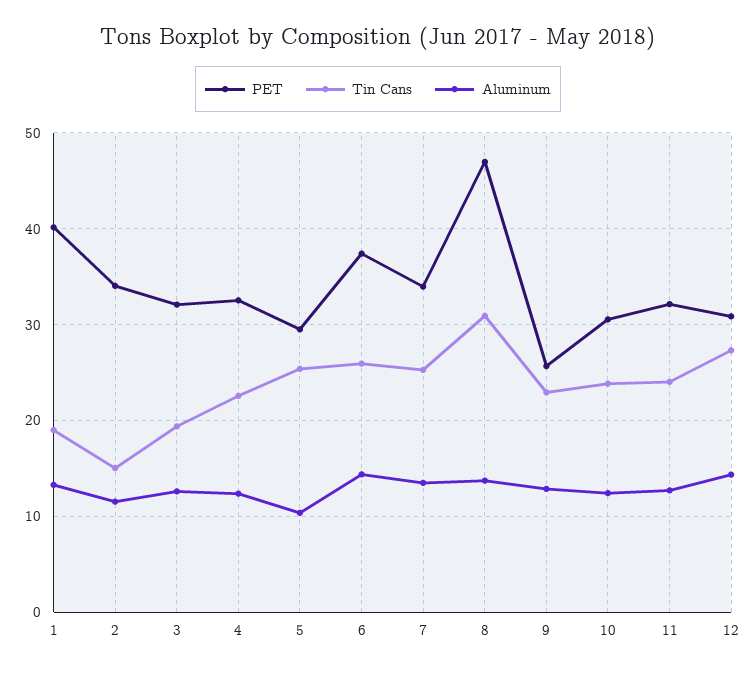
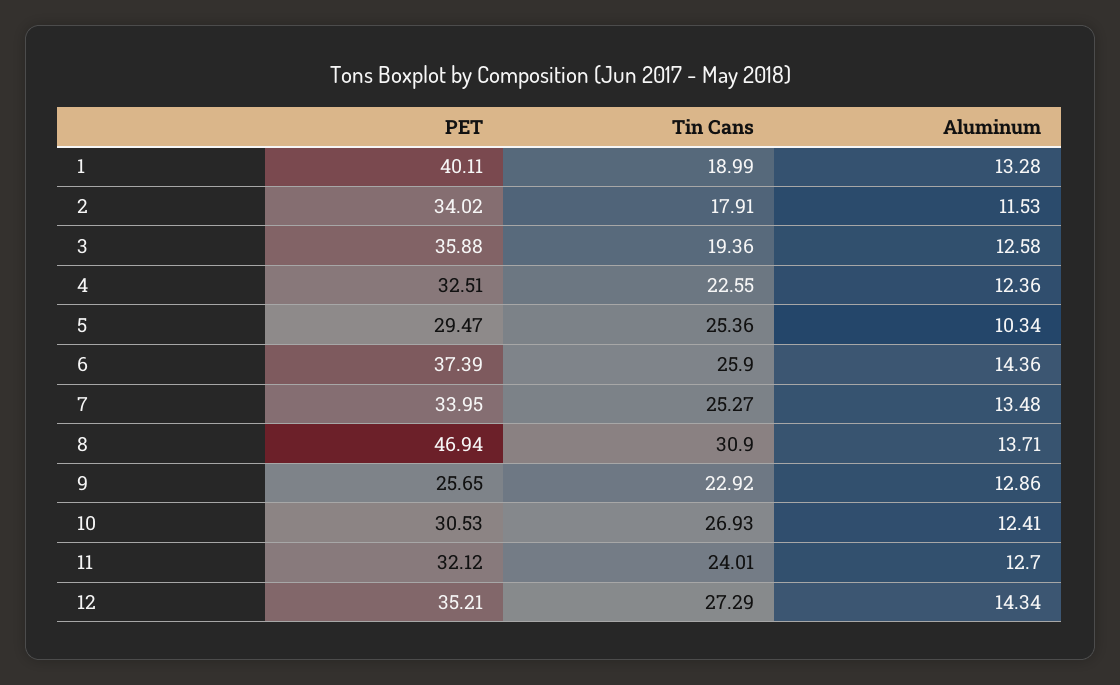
Tin Cans, 2: 15 -> 17.91
PET, 3: 32 -> 35.88
Tin Cans, 10: 24 -> 26.93
PET, 12: 31 -> 35.21

